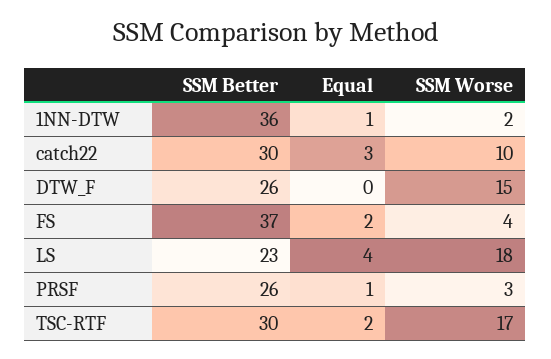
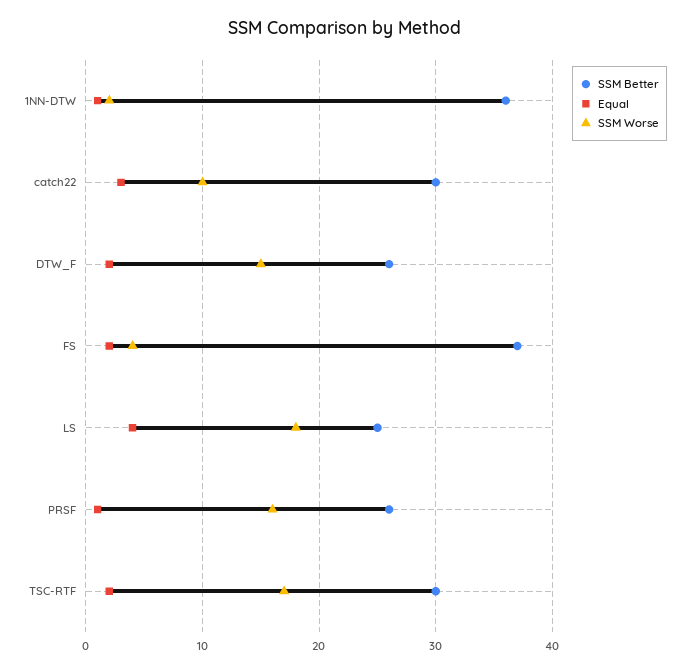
Equal, DTW_F: 0 -> 2
SSM Better, LS: 23 -> 25
SSM Worse, PRSF: 3 -> 16

